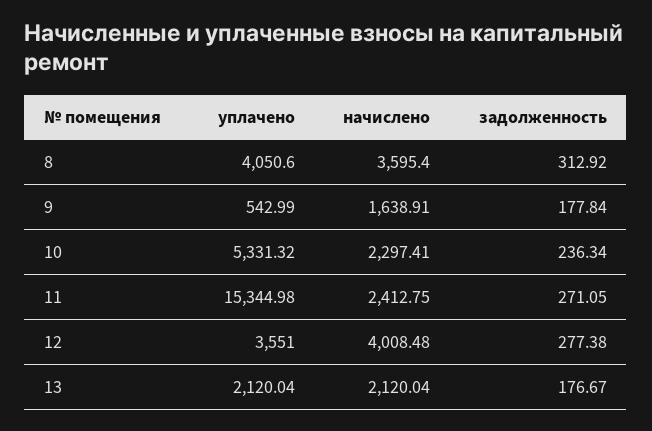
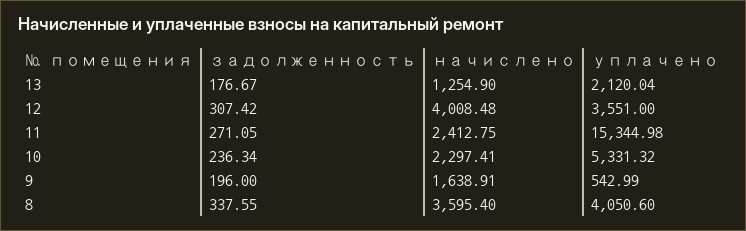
задолженность, 8: 312.92 -> 337.55
задолженность, 9: 177.84 -> 196
задолженность, 12: 277.38 -> 307.42
начислено, 13: 2120.04 -> 1254.9

